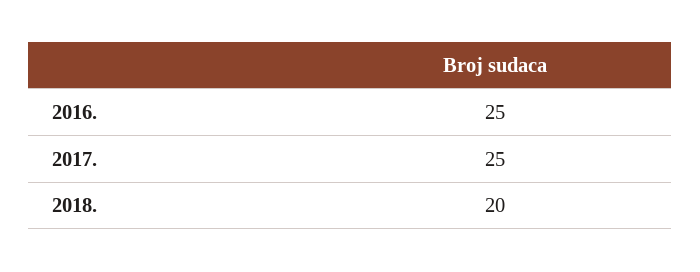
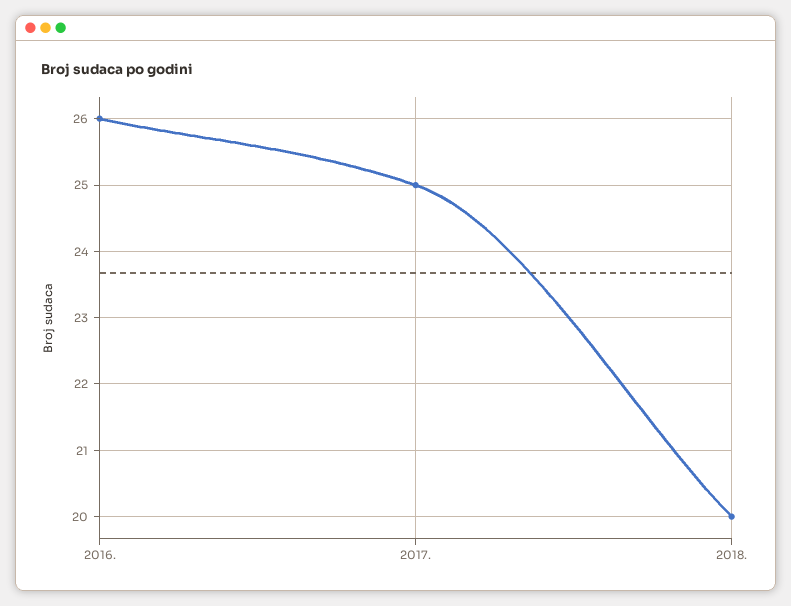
2016.: 25 -> 26

